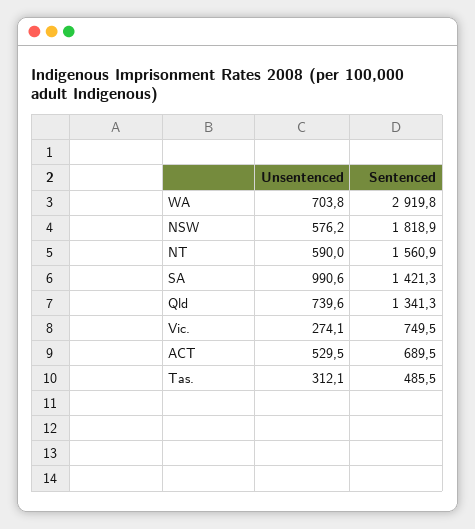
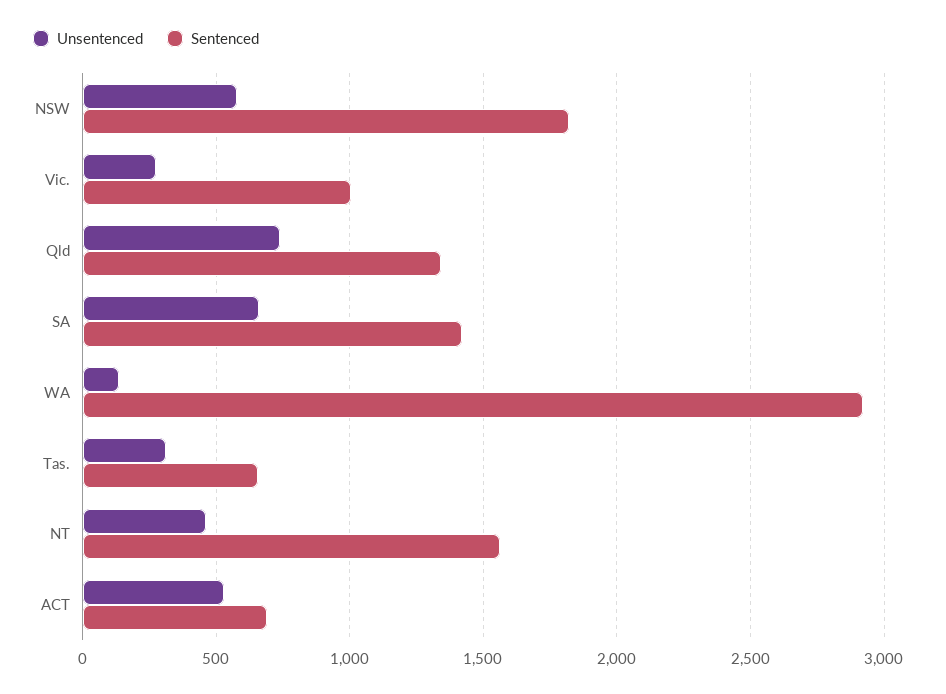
Unsentenced, WA: 703.8 -> 150
Unsentenced, NT: 590 -> 450
Unsentenced, SA: 990.6 -> 650
Sentenced, Vic.: 749.5 -> 1000
Sentenced, Tas.: 485.5 -> 650

